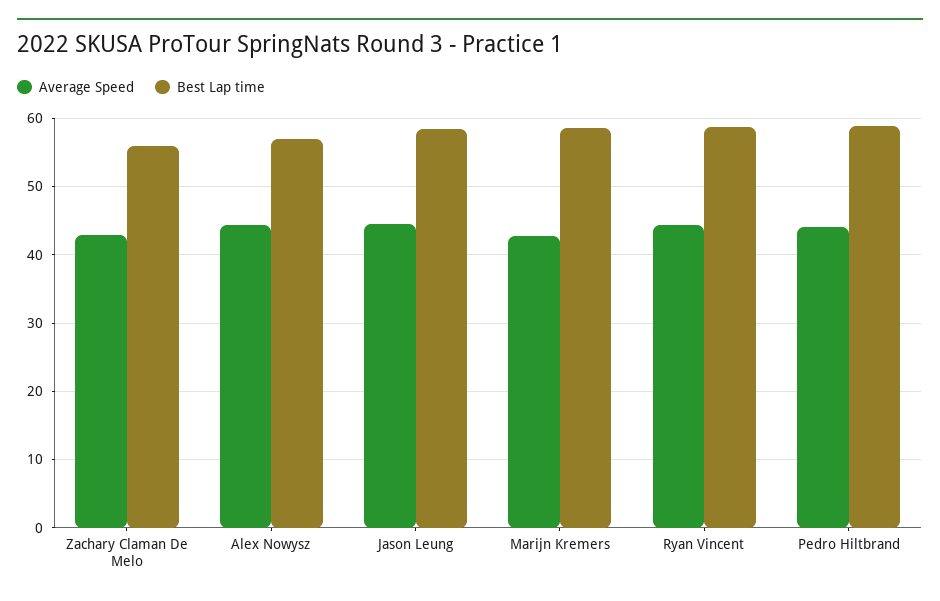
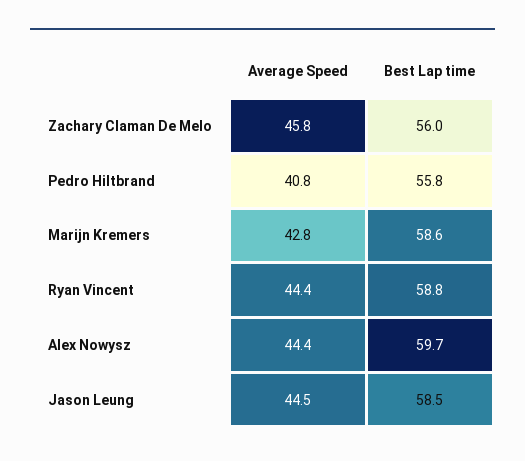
Average Speed, Zachary Claman De Melo: 43 -> 45.8
Best Lap time, Alex Nowysz: 57 -> 59.7
Average Speed, Pedro Hiltbrand: 44 -> 40.8
Best Lap time, Pedro Hiltbrand: 59 -> 55.8

